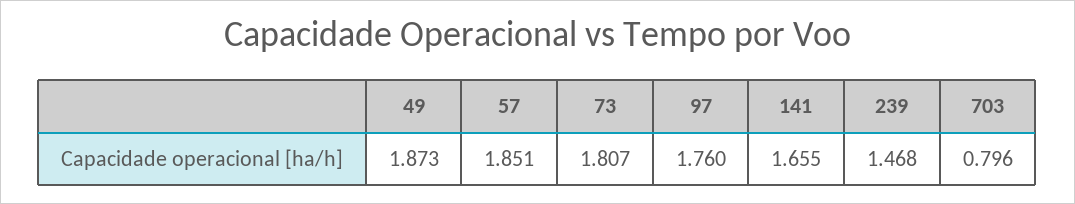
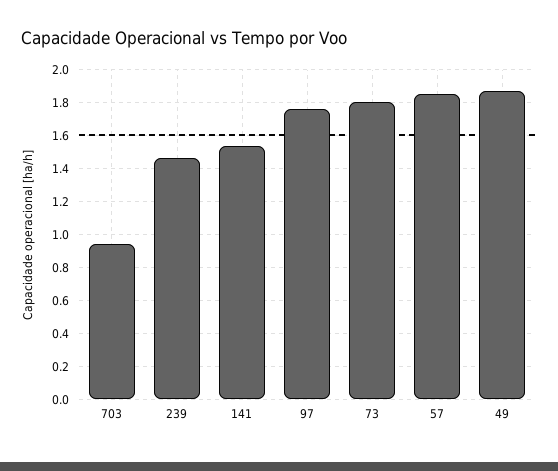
141: 1.655 -> 1.55
703: 0.796 -> 0.95

